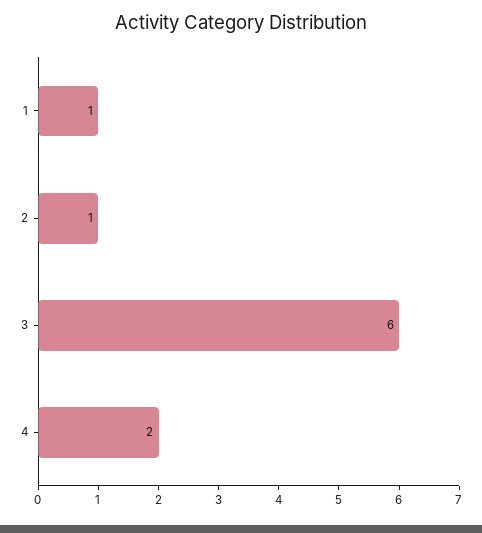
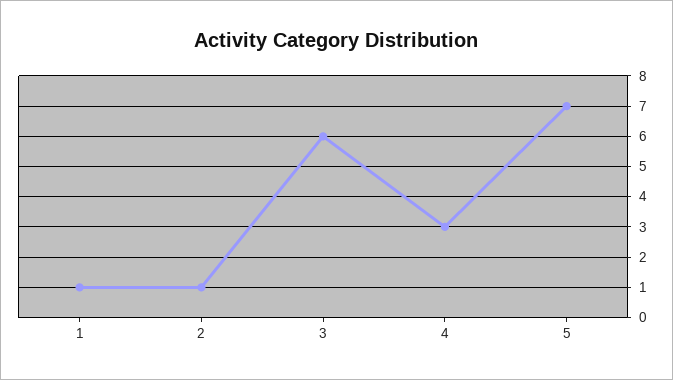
4: 2 -> 3
5: none -> 7

